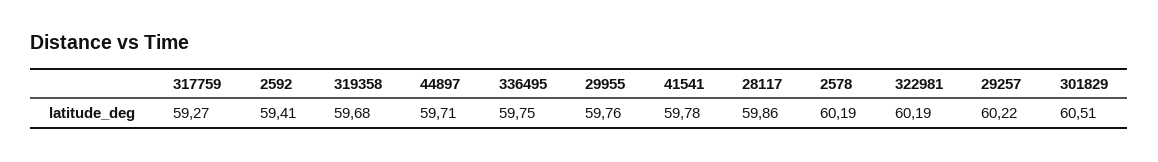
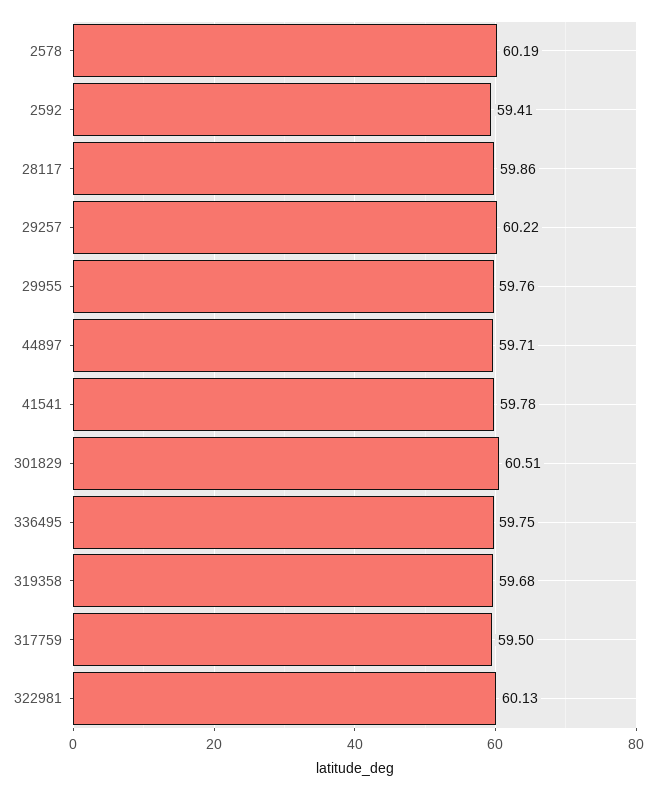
317759: 59.27 -> 59.5
322981: 60.19 -> 60.13

